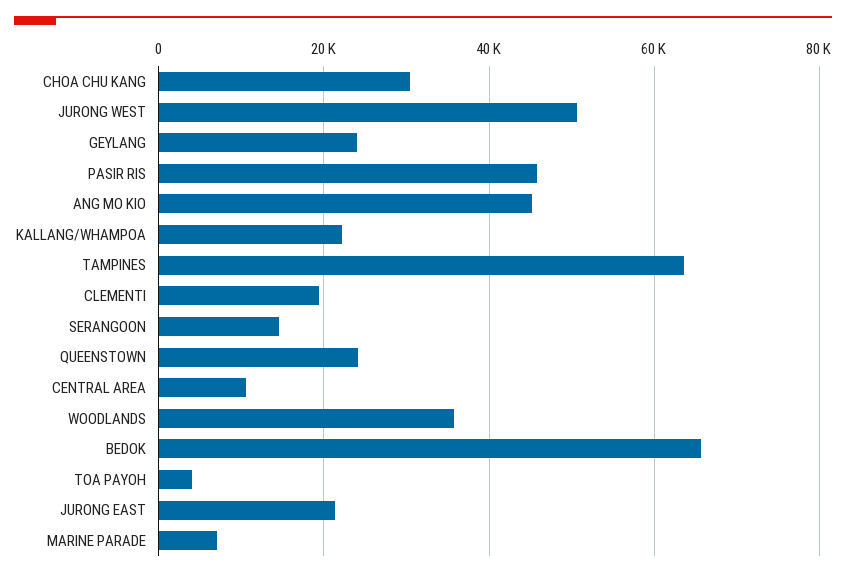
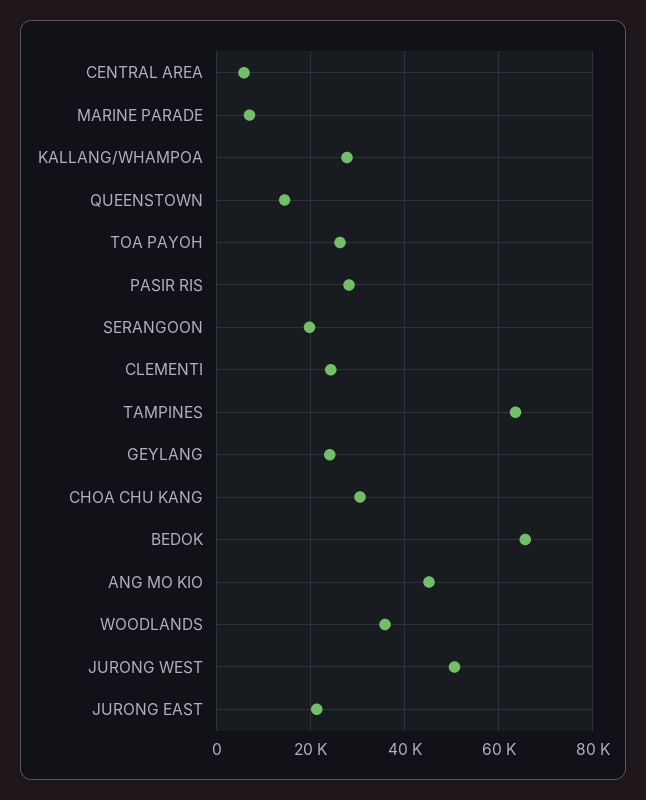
PASIR RIS: 46000 -> 28000
KALLANG/WHAMPOA: 22000 -> 28000
CLEMENTI: 20000 -> 24000
SERANGOON: 14000 -> 20000
QUEENSTOWN: 24000 -> 14000
CENTRAL AREA: 10000 -> 6000
TOA PAYOH: 4000 -> 26000

